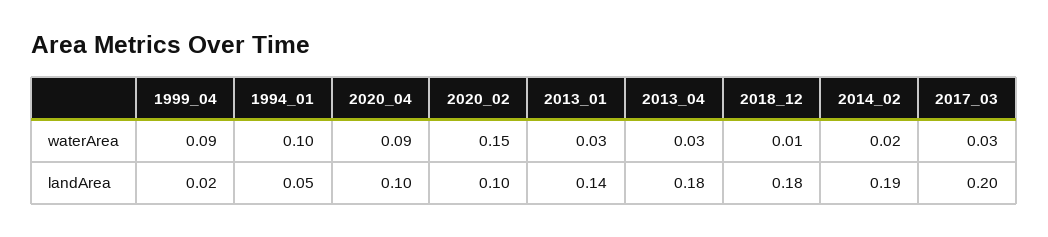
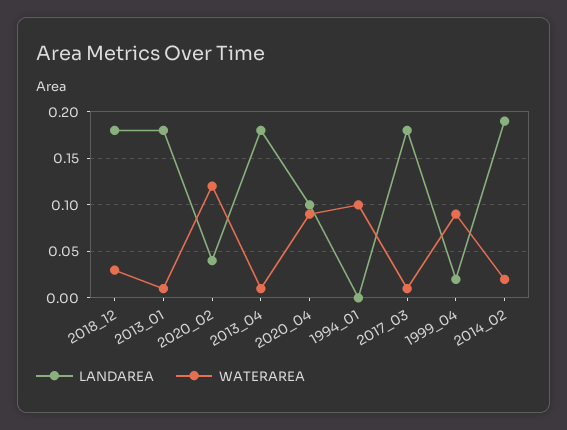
waterArea, 2020_02: 0.15 -> 0.12
waterArea, 2013_01: 0.03 -> 0.01
waterArea, 2013_04: 0.03 -> 0.01
waterArea, 2018_12: 0.01 -> 0.03
waterArea, 2017_03: 0.03 -> 0.01
landArea, 1994_01: 0.05 -> 0
landArea, 2020_02: 0.1 -> 0.04
landArea, 2013_01: 0.14 -> 0.18
landArea, 2017_03: 0.2 -> 0.18

